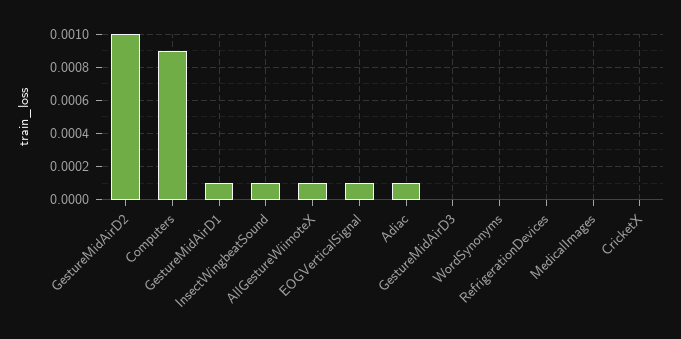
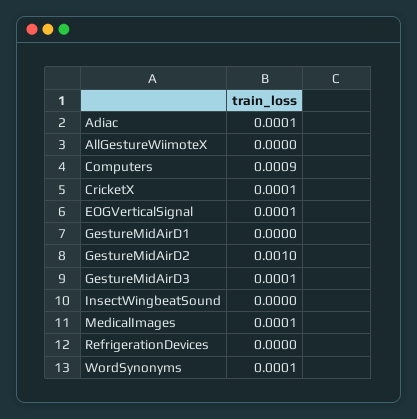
GestureMidAirD1: 0.0001 -> 0
InsectWingbeatSound: 0.0001 -> 0
AllGestureWiimoteX: 0.0001 -> 0
GestureMidAirD3: 0 -> 0.0001
WordSynonyms: 0 -> 0.0001
MedicalImages: 0 -> 0.0001
CricketX: 0 -> 0.0001

